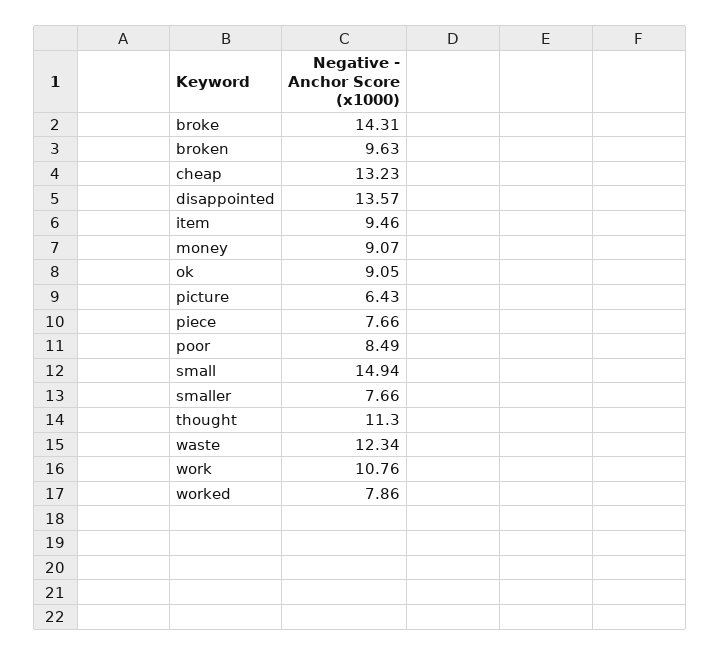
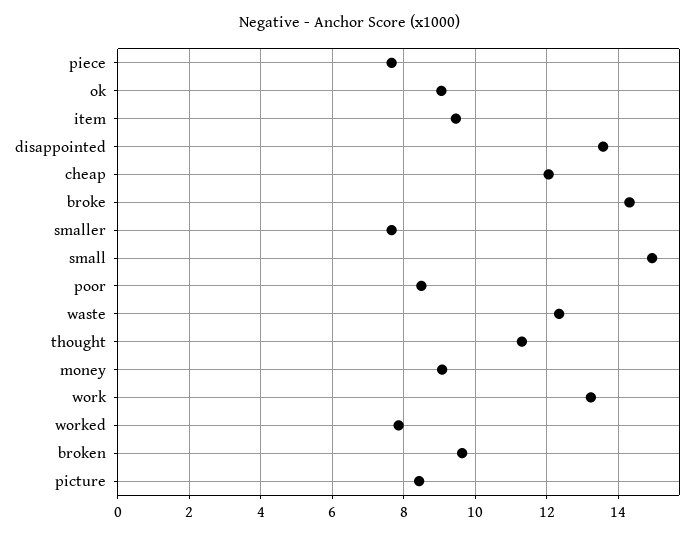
cheap: 13.23 -> 12
picture: 6.43 -> 8.4
work: 10.76 -> 13.2

